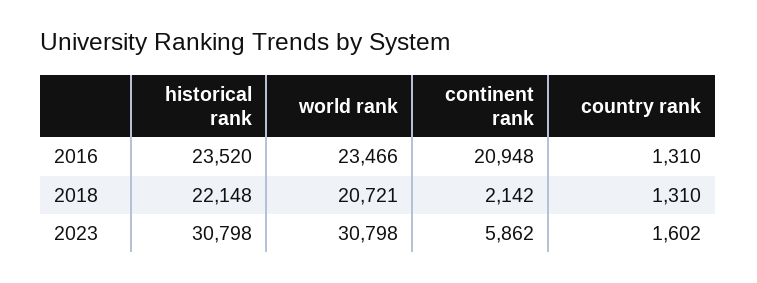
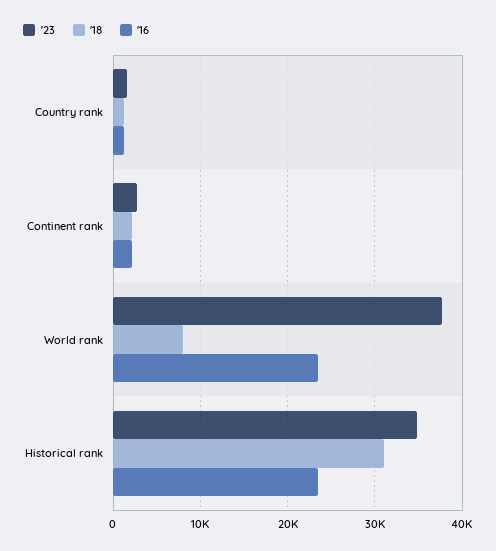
2016, continent rank: 20948 -> 2000
2018, historical rank: 22148 -> 31000
2018, world rank: 20721 -> 8000
2023, historical rank: 30798 -> 35000
2023, world rank: 30798 -> 38000
2023, continent rank: 5862 -> 3000

